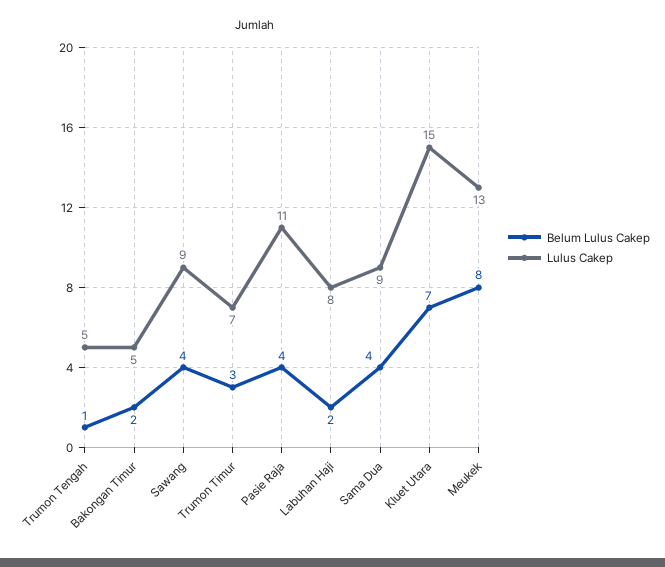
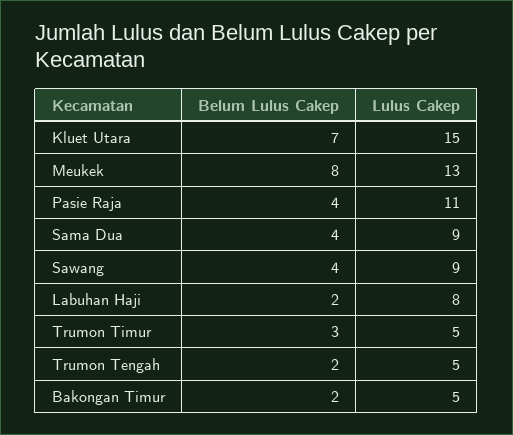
Belum Lulus Cakep, Trumon Tengah: 1 -> 2
Lulus Cakep, Trumon Timur: 7 -> 5

